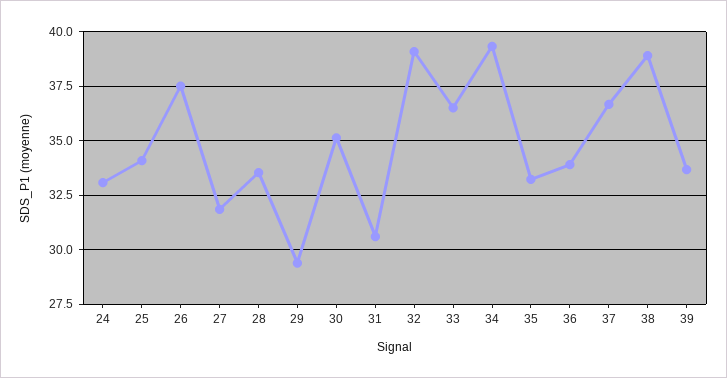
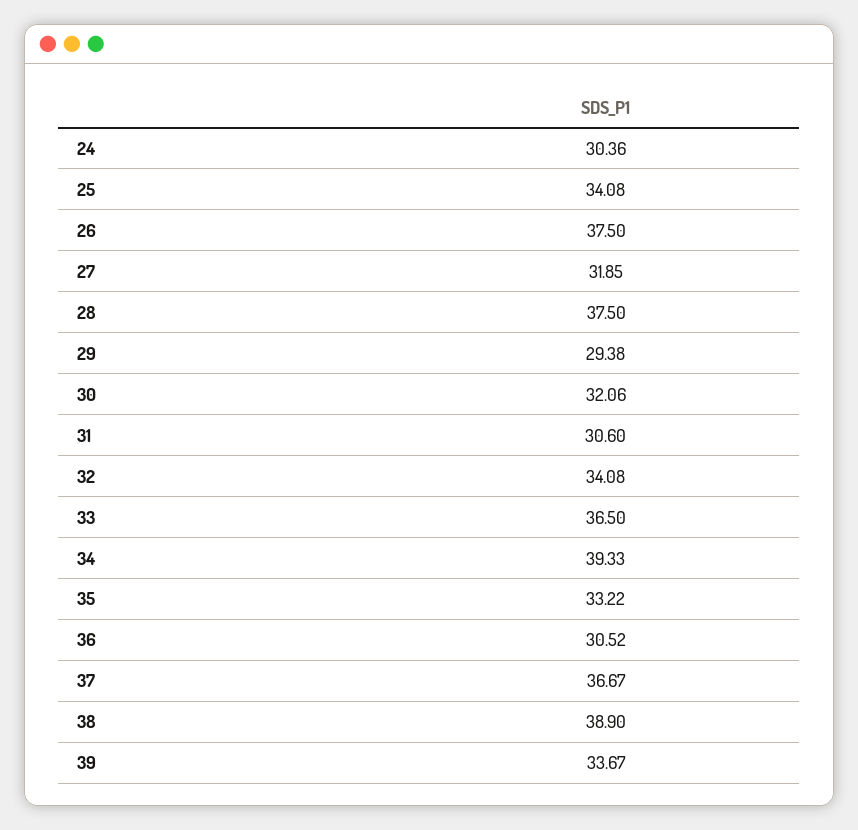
24: 33 -> 30.36
28: 33.5 -> 37.5
30: 35 -> 32.06
32: 39 -> 34.08
36: 34 -> 30.52

